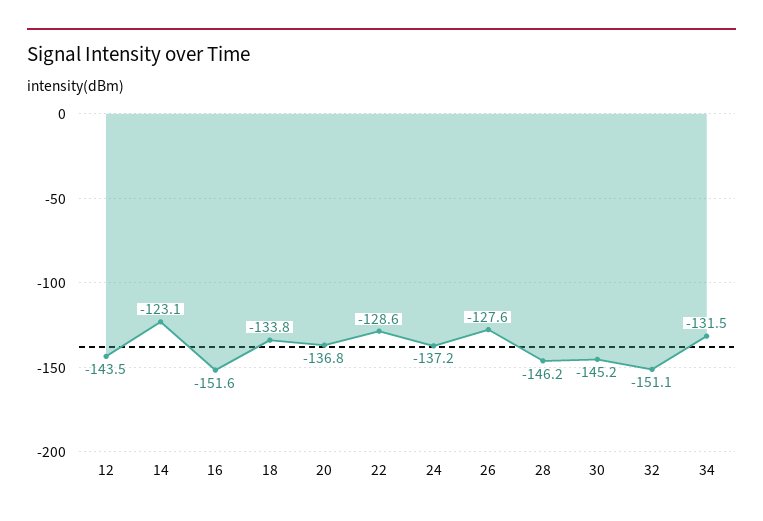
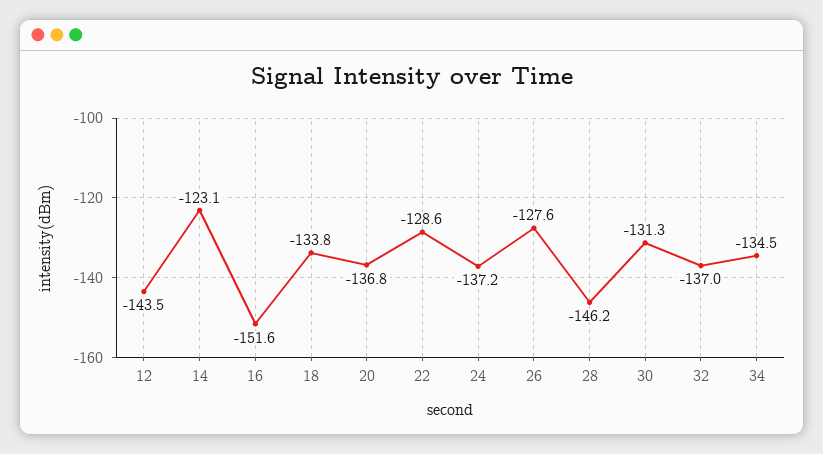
30: -145.2 -> -131.3
32: -151.1 -> -137
34: -131.5 -> -134.5

